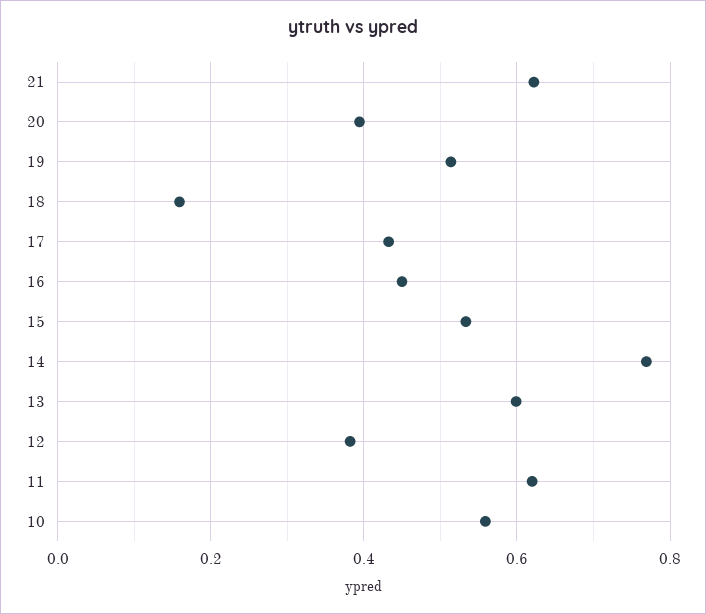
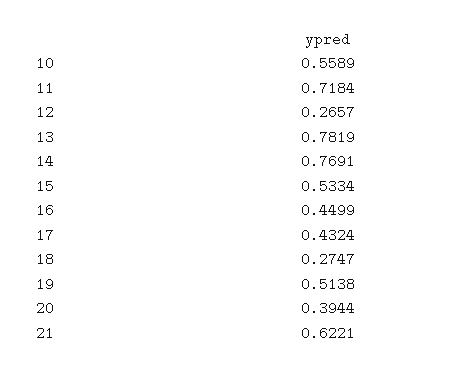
18: 0.16 -> 0.2747
13: 0.6 -> 0.7819
12: 0.38 -> 0.2657
11: 0.62 -> 0.7184

